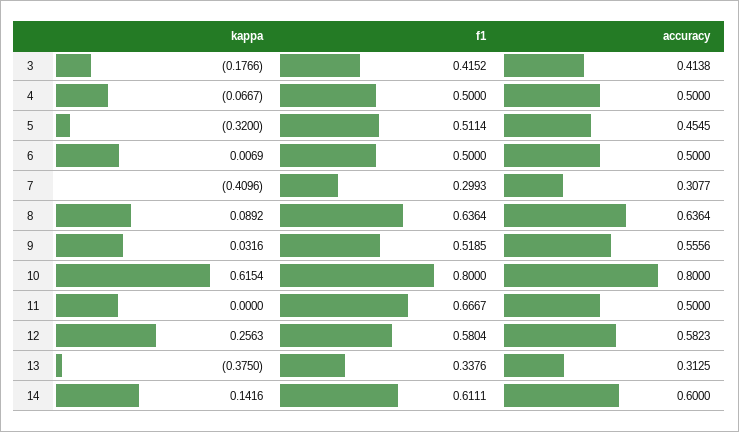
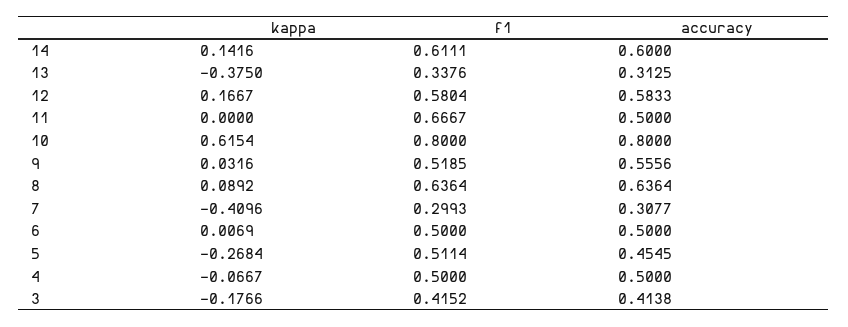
kappa, 5: -0.32 -> -0.2684
kappa, 12: 0.2563 -> 0.1667
accuracy, 12: 0.5823 -> 0.5833

